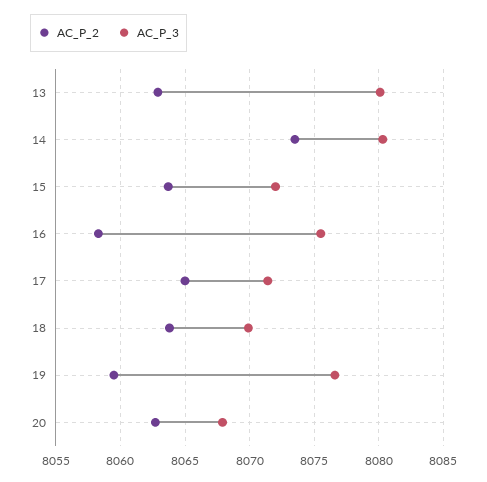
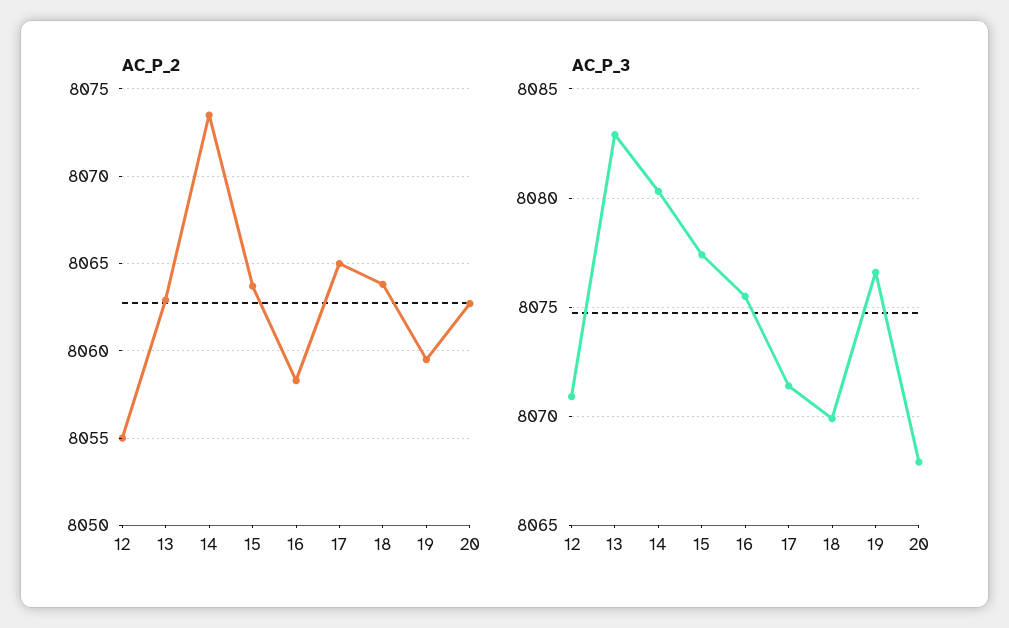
AC_P_3, 13: 8080 -> 8083
AC_P_3, 15: 8072 -> 8077.5
AC_P_2, 12: none -> 8055
AC_P_3, 12: none -> 8071

